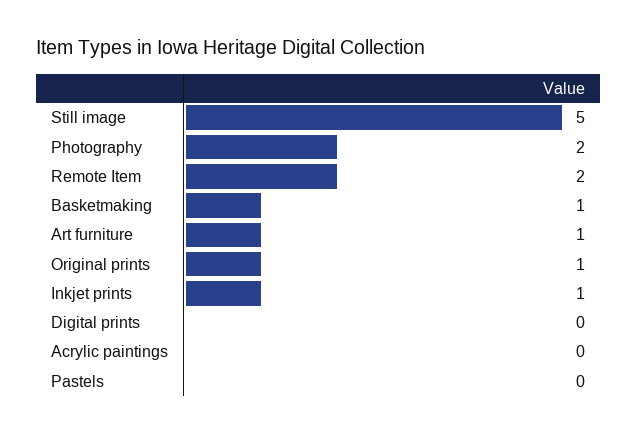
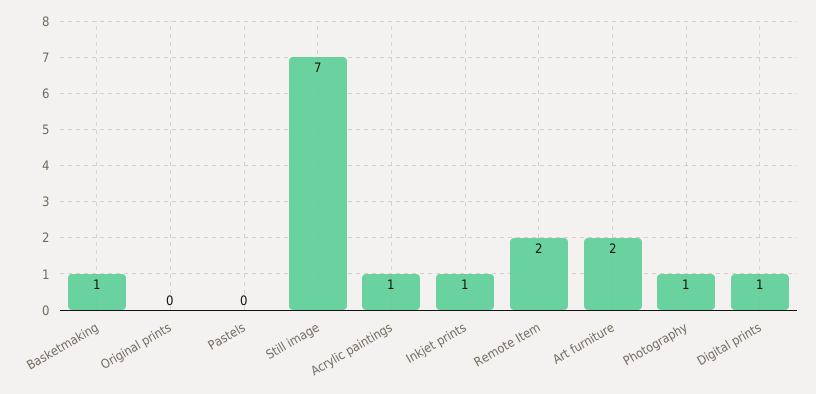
Still image: 5 -> 7
Photography: 2 -> 1
Art furniture: 1 -> 2
Original prints: 1 -> 0
Digital prints: 0 -> 1
Acrylic paintings: 0 -> 1

